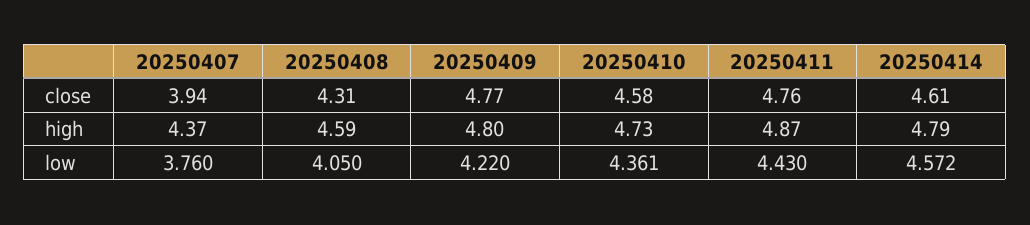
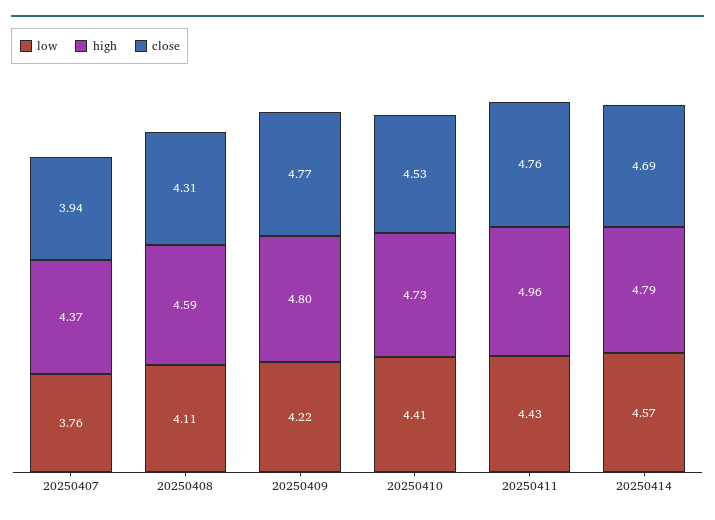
close, 20250410: 4.58 -> 4.53
close, 20250414: 4.61 -> 4.69
high, 20250411: 4.87 -> 4.96
low, 20250408: 4.05 -> 4.11
low, 20250410: 4.361 -> 4.41

